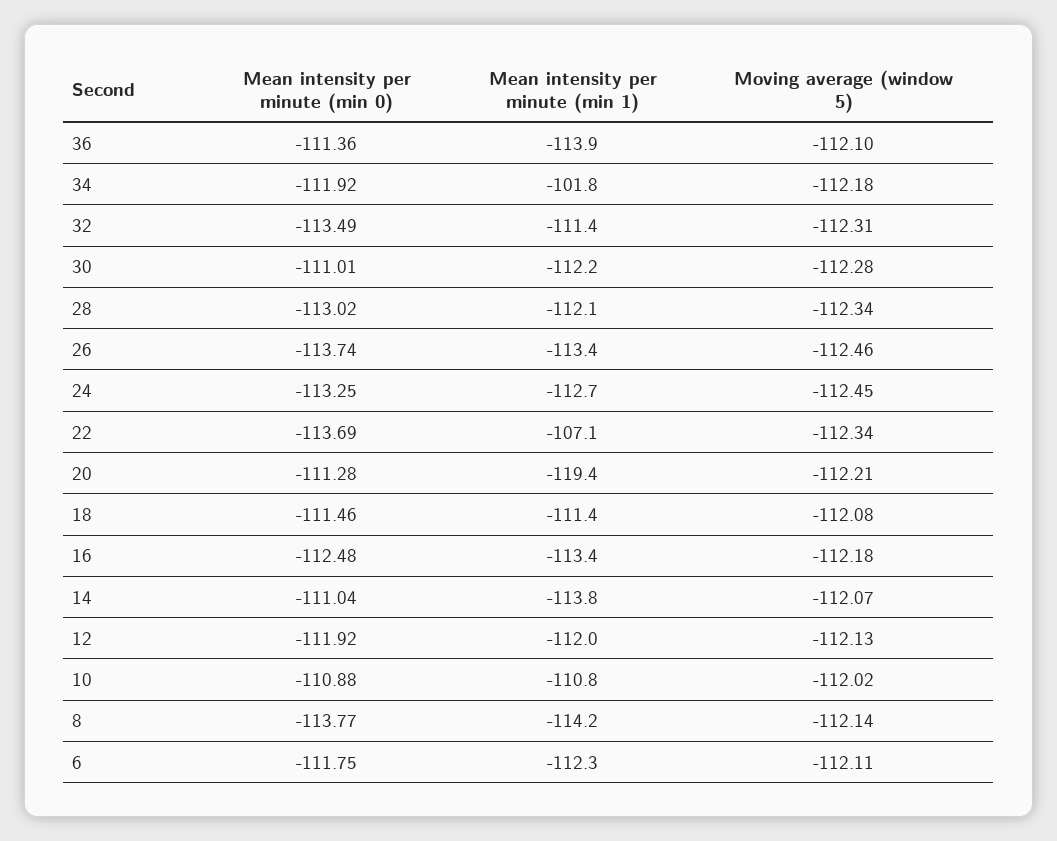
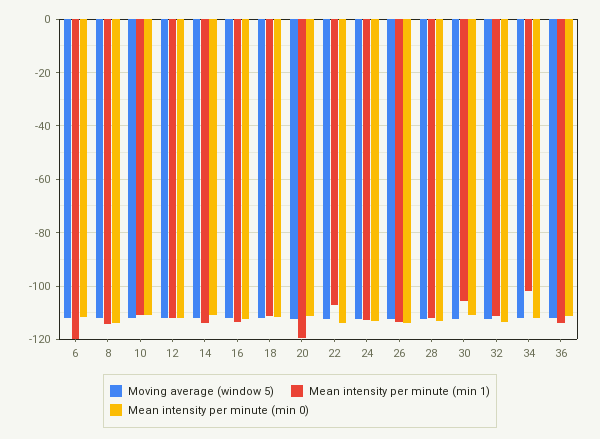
Mean intensity per minute (min 1), 30: -112.2 -> -105
Mean intensity per minute (min 1), 6: -112.3 -> -120

